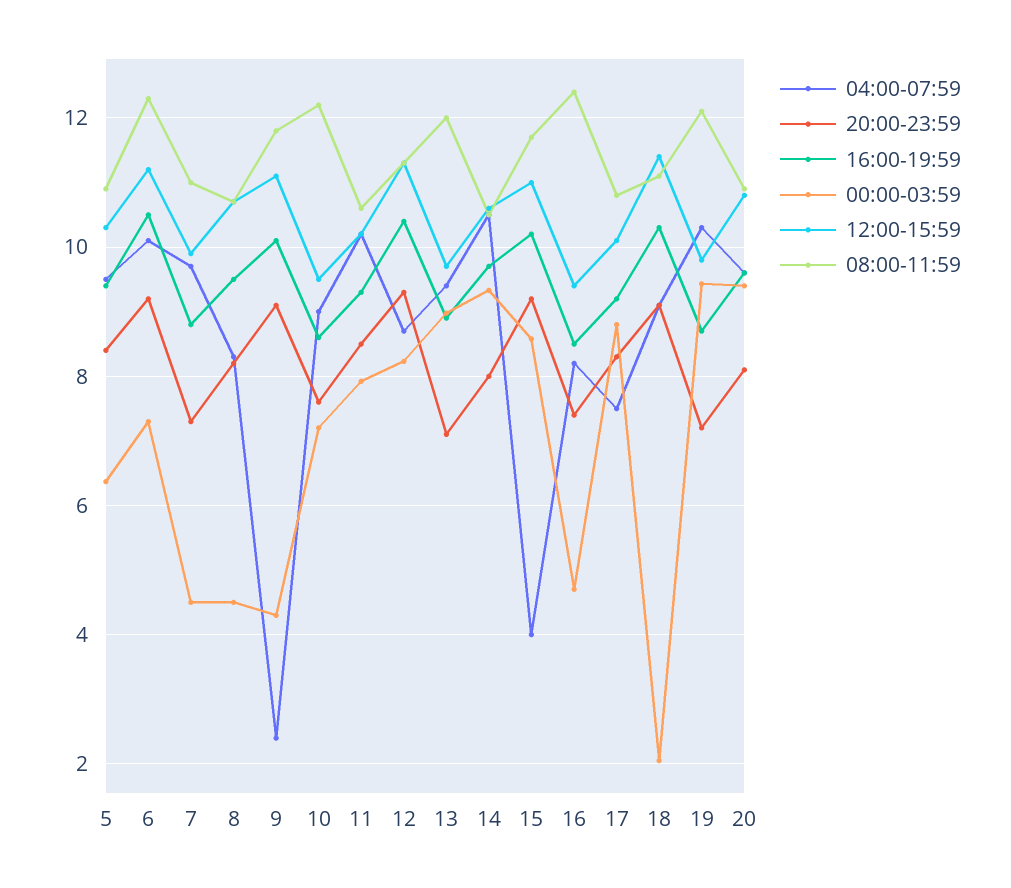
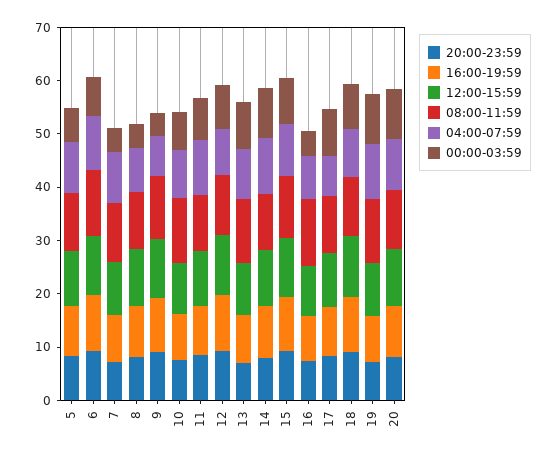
04:00-07:59, 9: 2.4 -> 8
04:00-07:59, 15: 4 -> 10
00:00-03:59, 18: 2 -> 8

